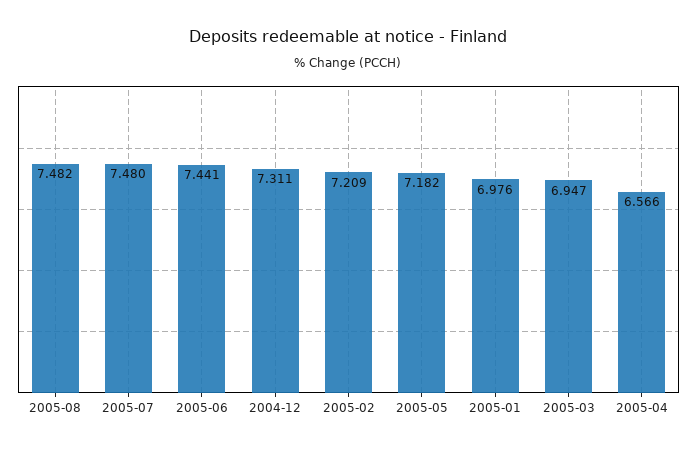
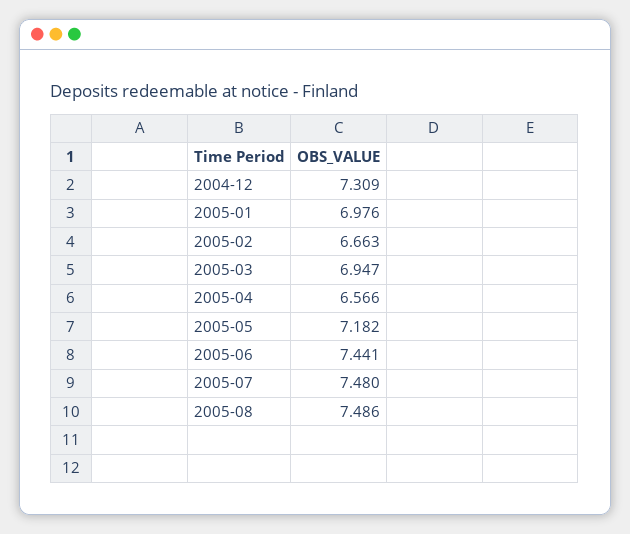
2005-08: 7.482 -> 7.486
2004-12: 7.311 -> 7.309
2005-02: 7.209 -> 6.663

